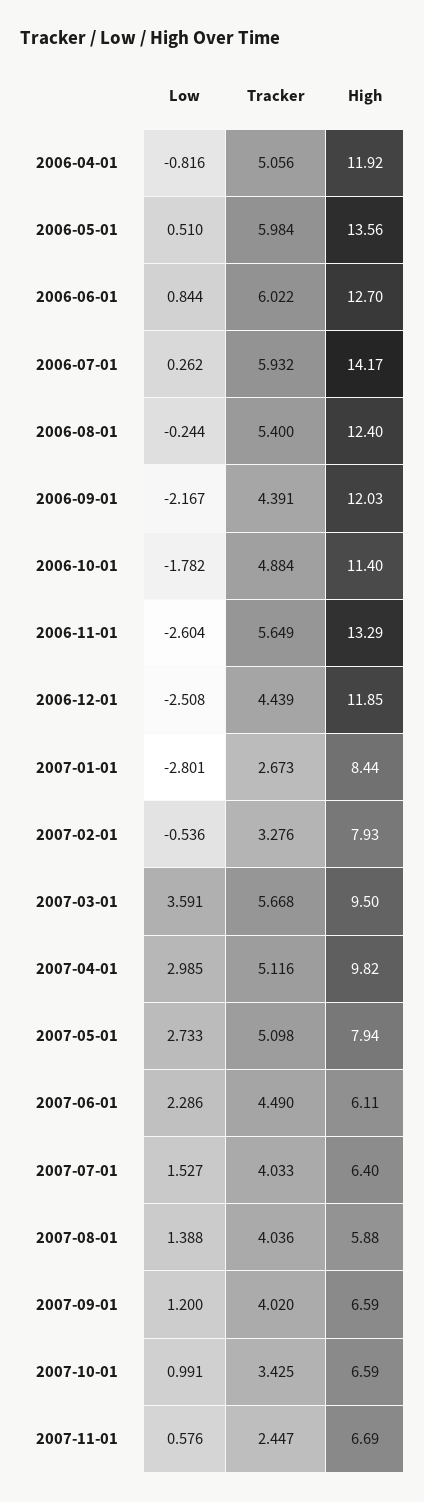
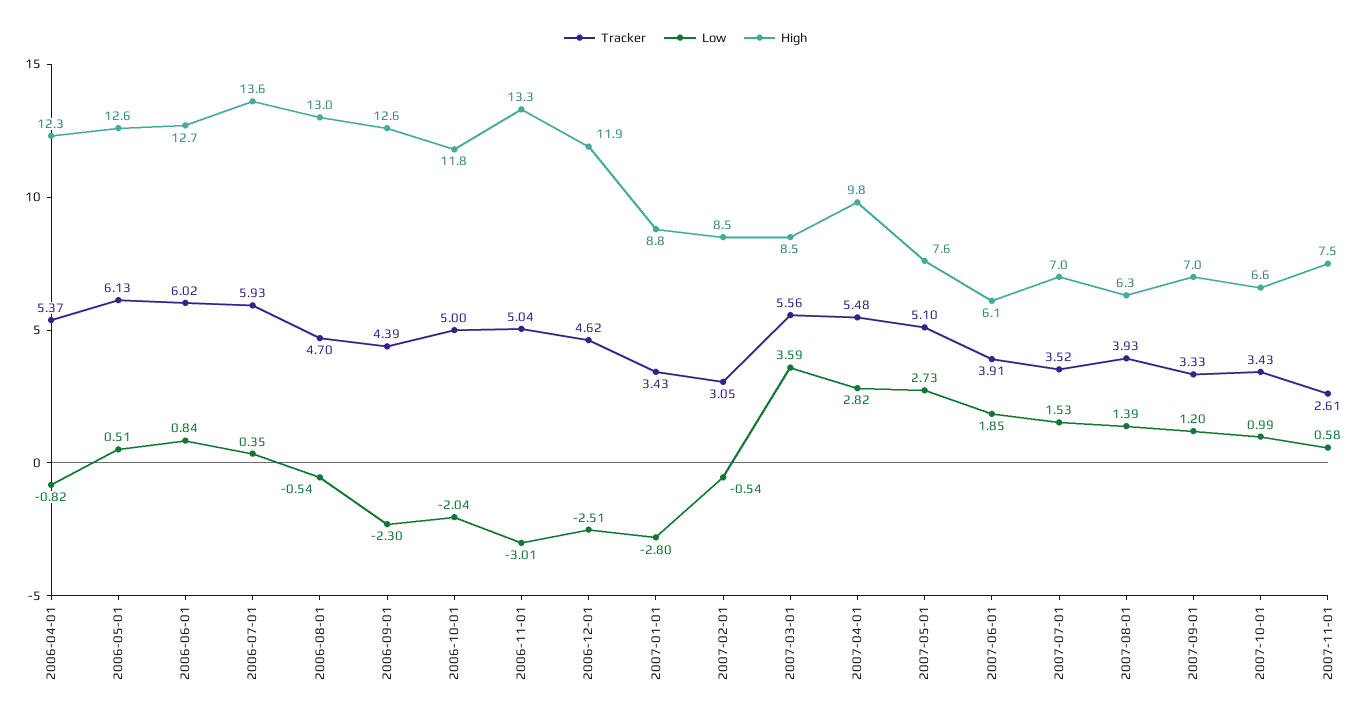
Tracker, 2006-04-01: 5.056 -> 5.37
High, 2006-04-01: 11.92 -> 12.3
Tracker, 2006-05-01: 5.984 -> 6.13
High, 2006-05-01: 13.56 -> 12.6
Low, 2006-07-01: 0.262 -> 0.35
High, 2006-07-01: 14.17 -> 13.6
Low, 2006-08-01: -0.244 -> -0.54
Tracker, 2006-08-01: 5.4 -> 4.7
High, 2006-08-01: 12.4 -> 13
Low, 2006-09-01: -2.167 -> -2.3
High, 2006-09-01: 12.03 -> 12.6
Low, 2006-10-01: -1.782 -> -2.04
Tracker, 2006-10-01: 4.884 -> 5
High, 2006-10-01: 11.4 -> 11.8
Low, 2006-11-01: -2.604 -> -3.01
Tracker, 2006-11-01: 5.649 -> 5.04
Tracker, 2006-12-01: 4.439 -> 4.62
Tracker, 2007-01-01: 2.673 -> 3.43
High, 2007-01-01: 8.44 -> 8.8
Tracker, 2007-02-01: 3.276 -> 3.05
High, 2007-02-01: 7.93 -> 8.5
Tracker, 2007-03-01: 5.668 -> 5.56
High, 2007-03-01: 9.5 -> 8.5
Low, 2007-04-01: 2.985 -> 2.82
Tracker, 2007-04-01: 5.116 -> 5.48
High, 2007-05-01: 7.94 -> 7.6
Low, 2007-06-01: 2.286 -> 1.85
Tracker, 2007-06-01: 4.49 -> 3.91
Tracker, 2007-07-01: 4.033 -> 3.52
High, 2007-07-01: 6.4 -> 7
Tracker, 2007-08-01: 4.036 -> 3.93
High, 2007-08-01: 5.88 -> 6.3
Tracker, 2007-09-01: 4.02 -> 3.33
High, 2007-09-01: 6.59 -> 7
Tracker, 2007-11-01: 2.447 -> 2.61
High, 2007-11-01: 6.69 -> 7.5

